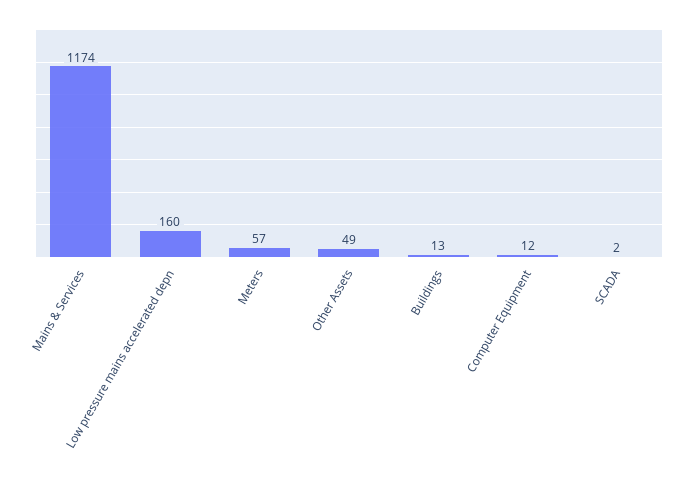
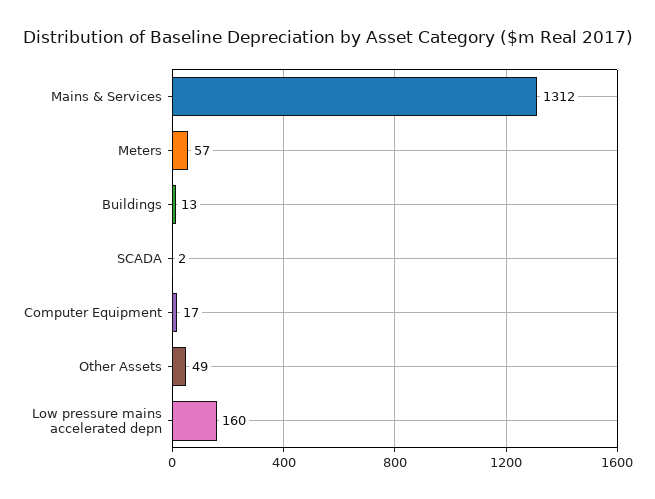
Mains & Services: 1174 -> 1312
Computer Equipment: 12 -> 17

